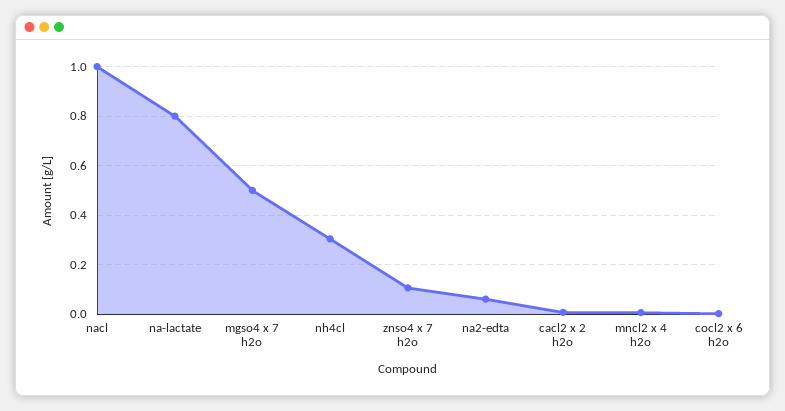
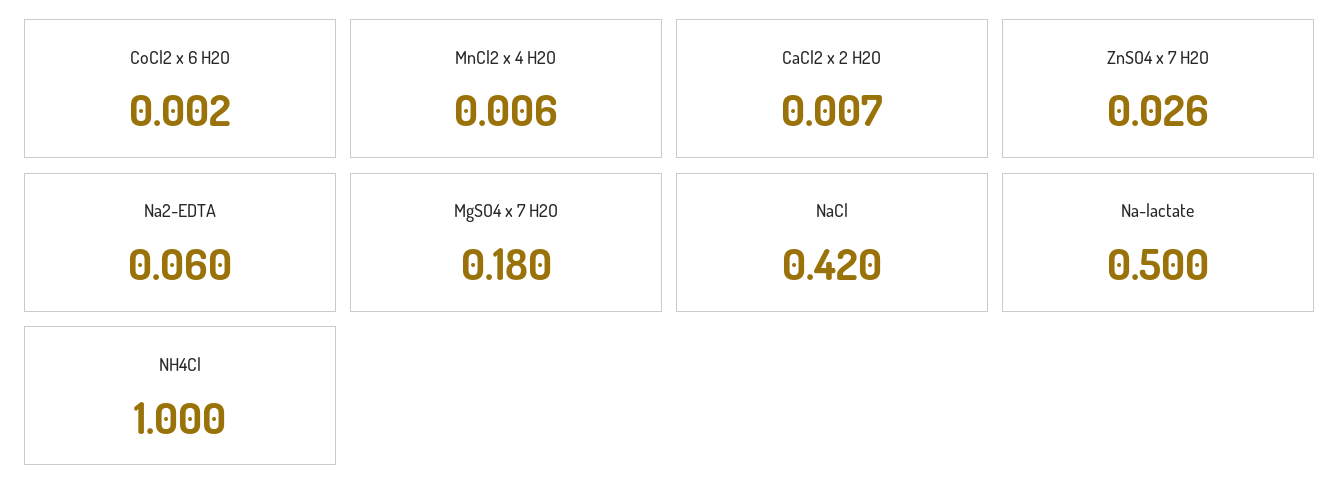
nacl: 1 -> 0.42
na-lactate: 0.8 -> 0.5
mgso4 x 7 h2o: 0.5 -> 0.18
nh4cl: 0.3 -> 1
znso4 x 7 h2o: 0.1 -> 0.026

